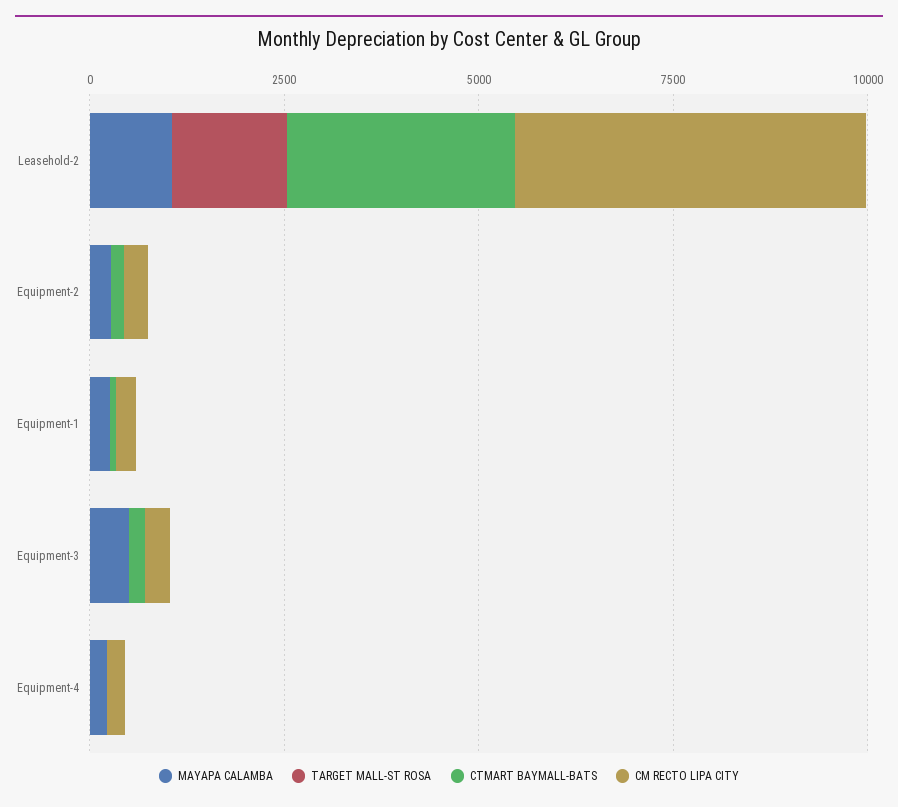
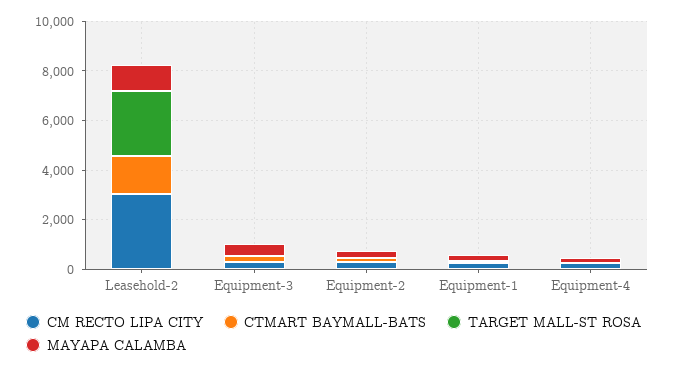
TARGET MALL-ST ROSA, Leasehold-2: 1500 -> 2500
CTMART BAYMALL-BATS, Leasehold-2: 3000 -> 1500
CM RECTO LIPA CITY, Leasehold-2: 4500 -> 3000

